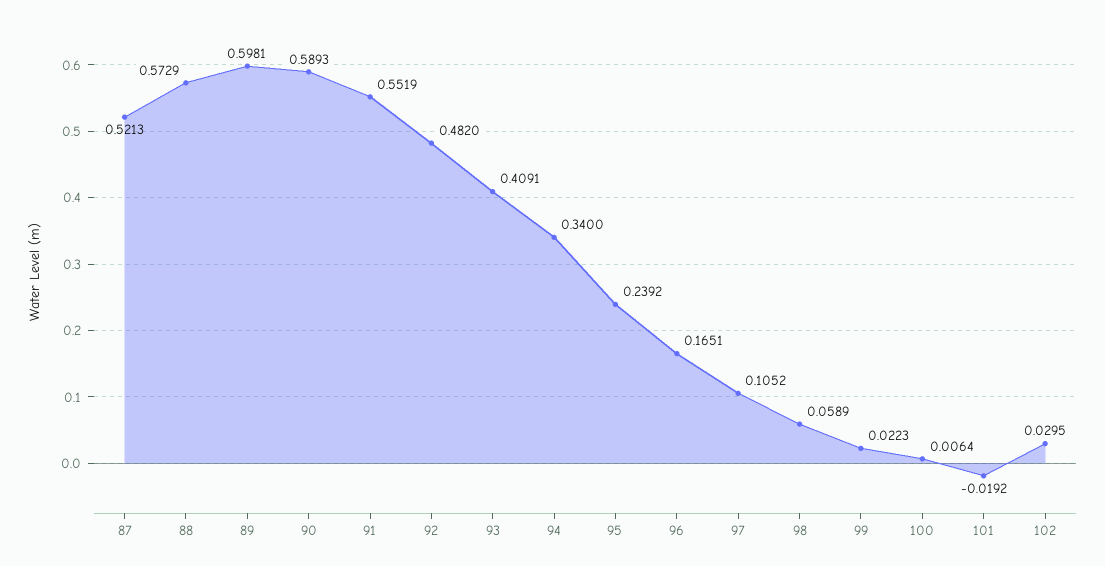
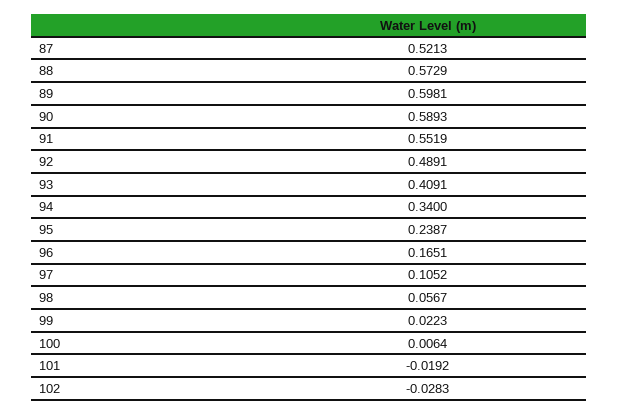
92: 0.482 -> 0.4891
95: 0.2392 -> 0.2387
98: 0.0589 -> 0.0567
102: 0.0295 -> -0.0283

